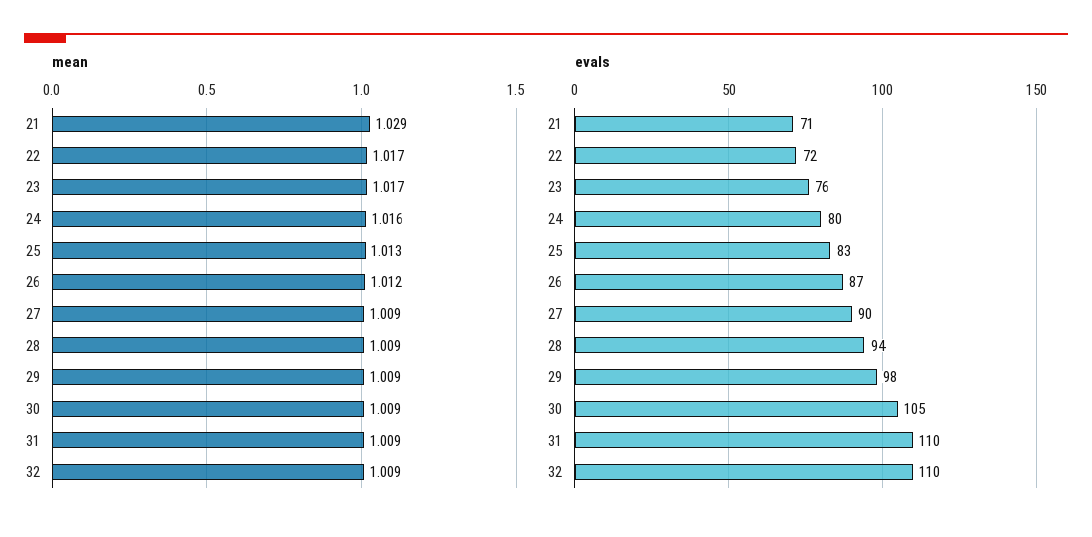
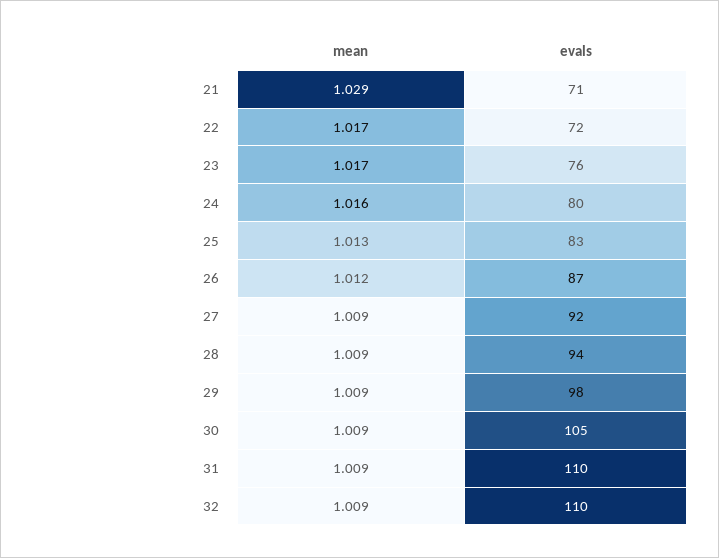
evals, 27: 90 -> 92

